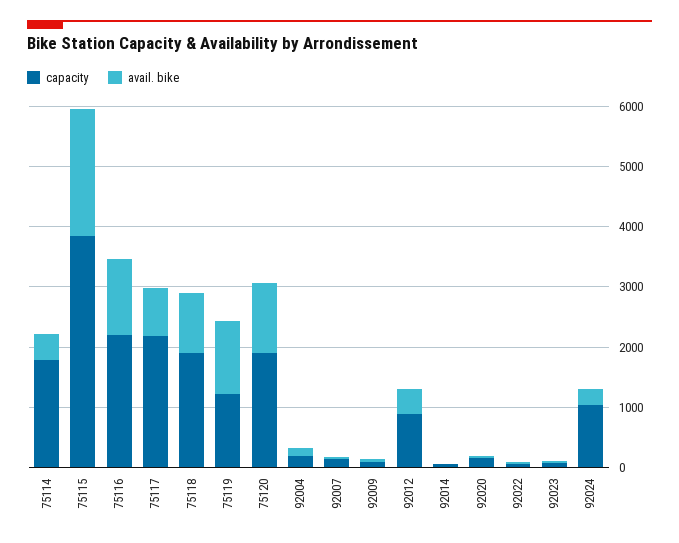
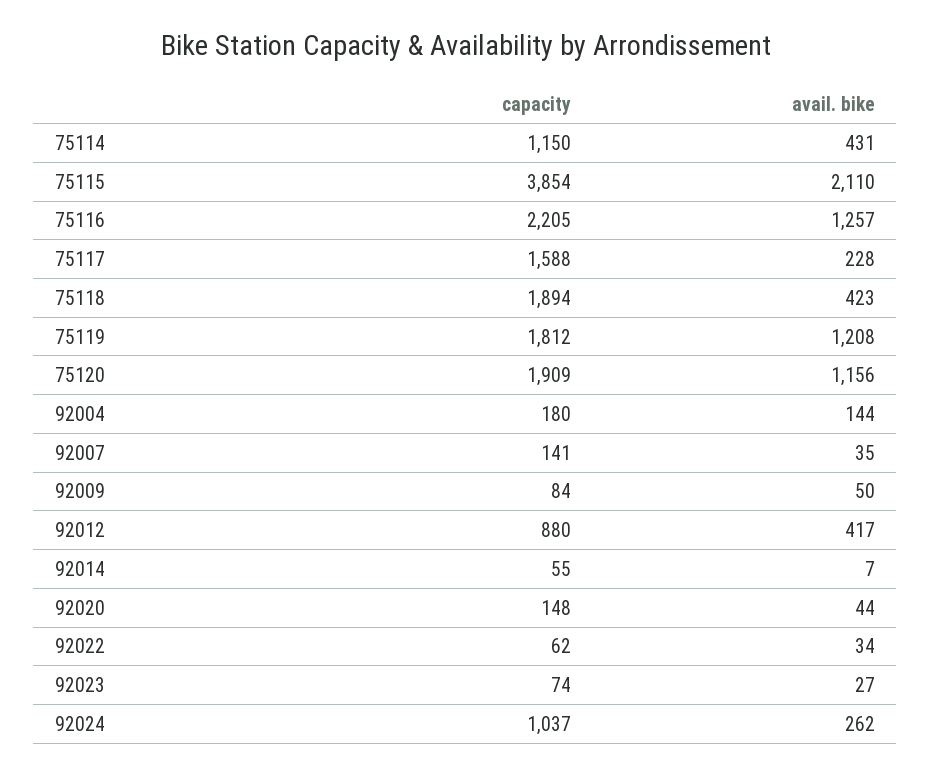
capacity, 75114: 1800 -> 1150
capacity, 75117: 2200 -> 1588
avail. bike, 75117: 800 -> 228
avail. bike, 75118: 1000 -> 423
capacity, 75119: 1200 -> 1812

